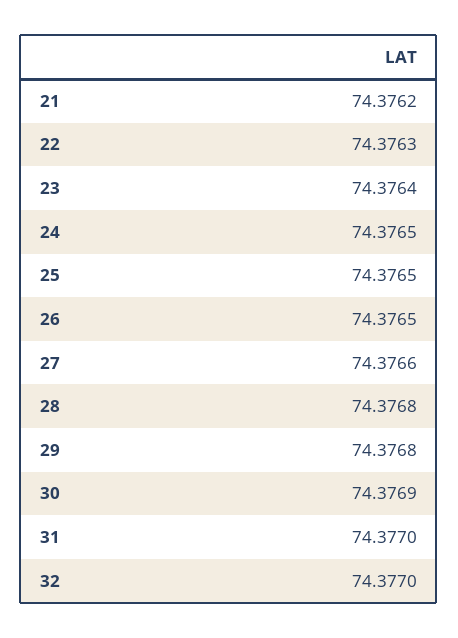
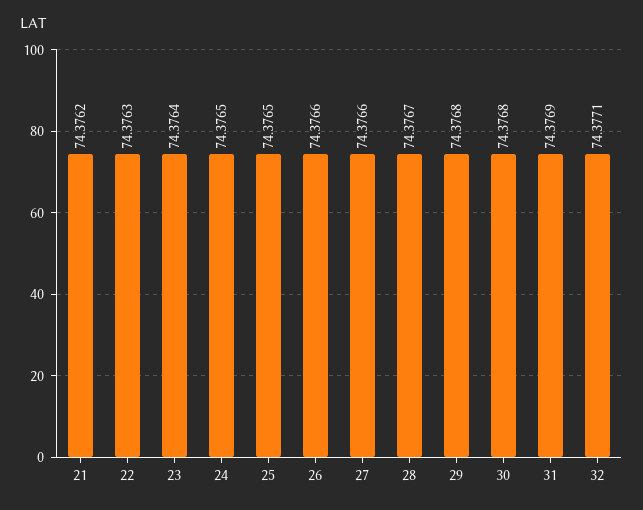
26: 74.3765 -> 74.3766
28: 74.3768 -> 74.3767
30: 74.3769 -> 74.3768
31: 74.377 -> 74.3769
32: 74.377 -> 74.3771

